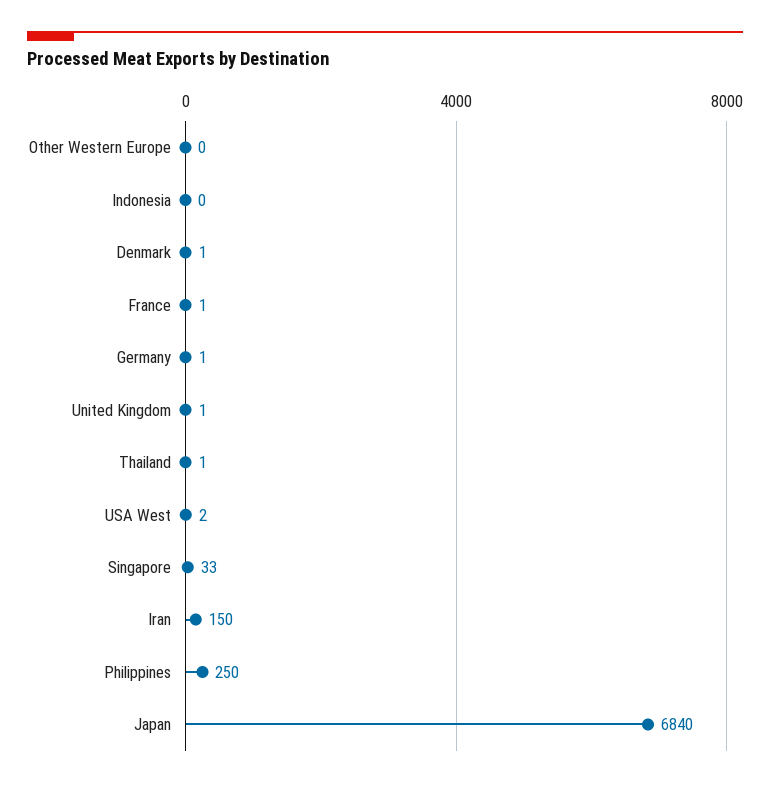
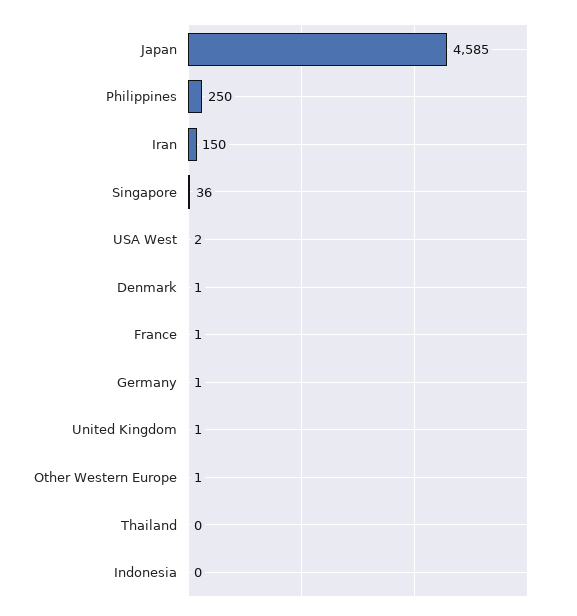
Other Western Europe: 0 -> 1
Thailand: 1 -> 0
Singapore: 33 -> 36
Japan: 6840 -> 4585

